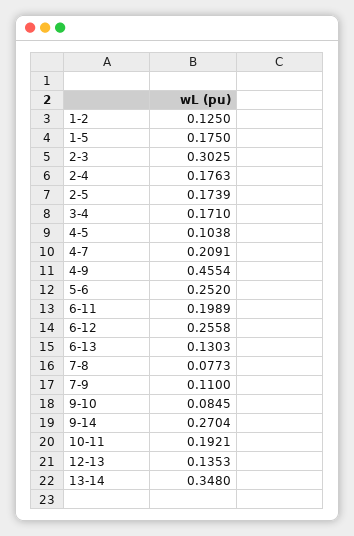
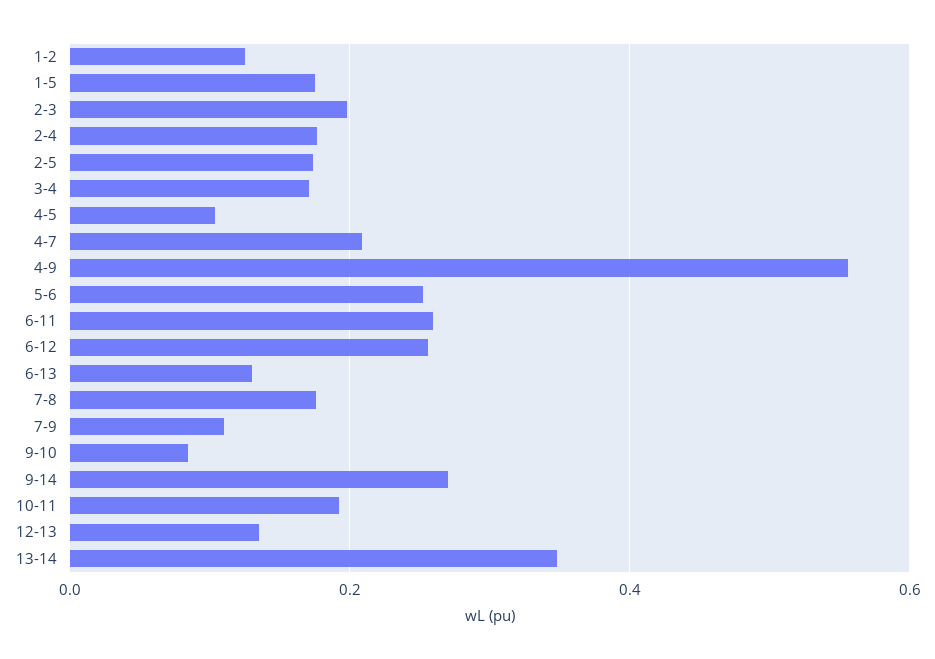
2-3: 0.3025 -> 0.2
4-9: 0.4554 -> 0.56
6-11: 0.1989 -> 0.26
7-8: 0.0773 -> 0.18

